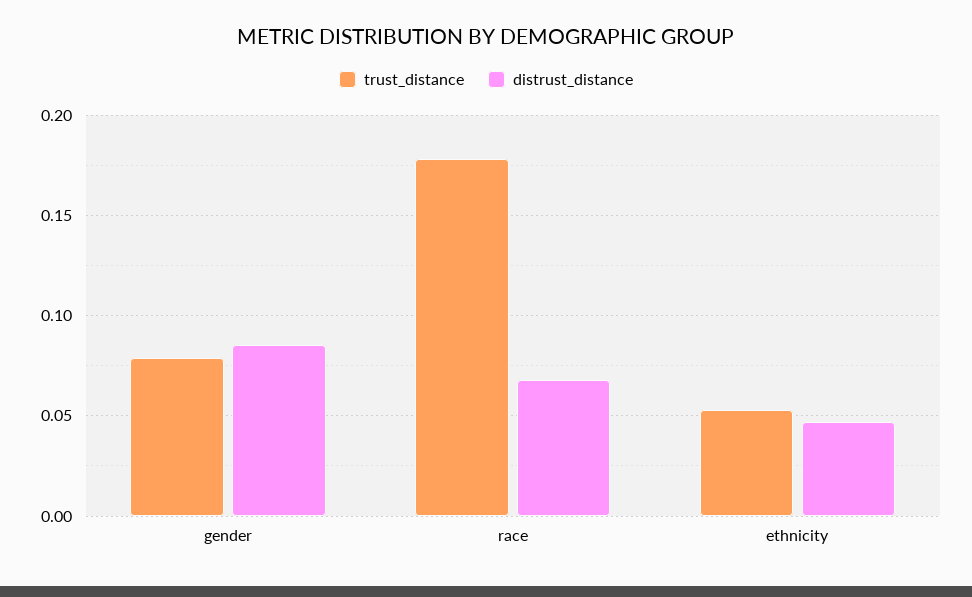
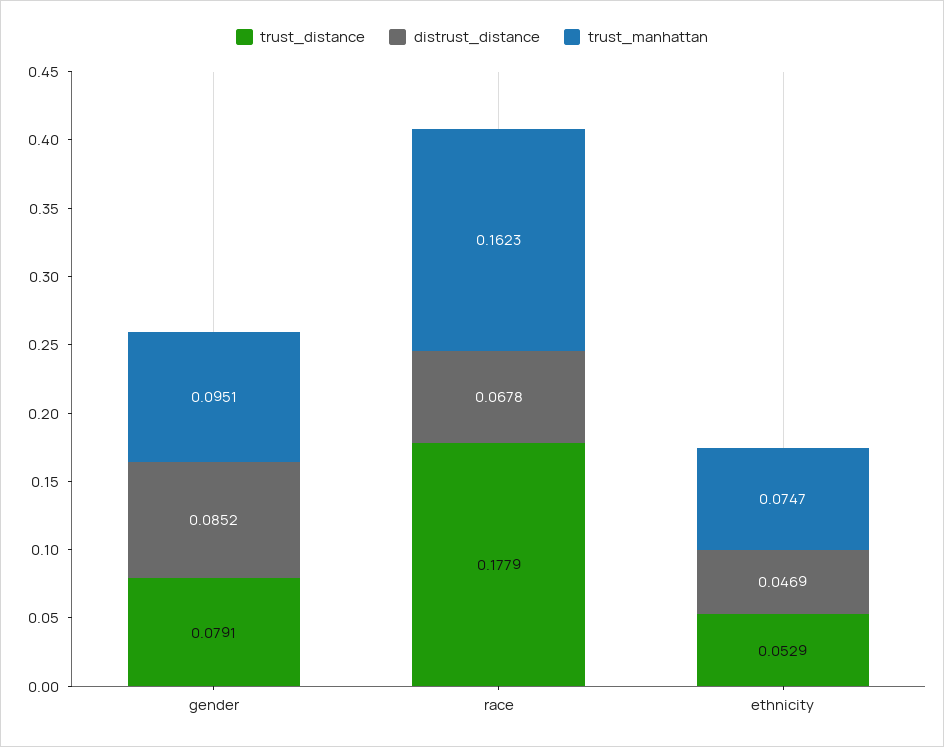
trust_manhattan, gender: none -> 0.0951
trust_manhattan, race: none -> 0.1623
trust_manhattan, ethnicity: none -> 0.0747

